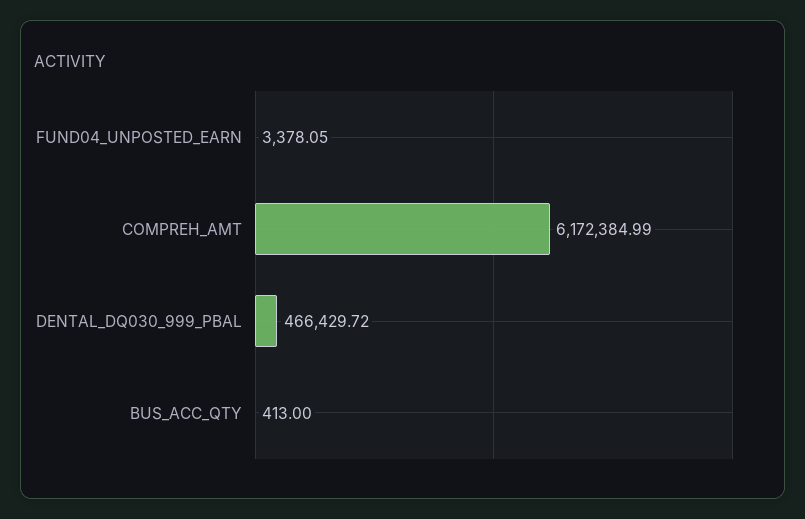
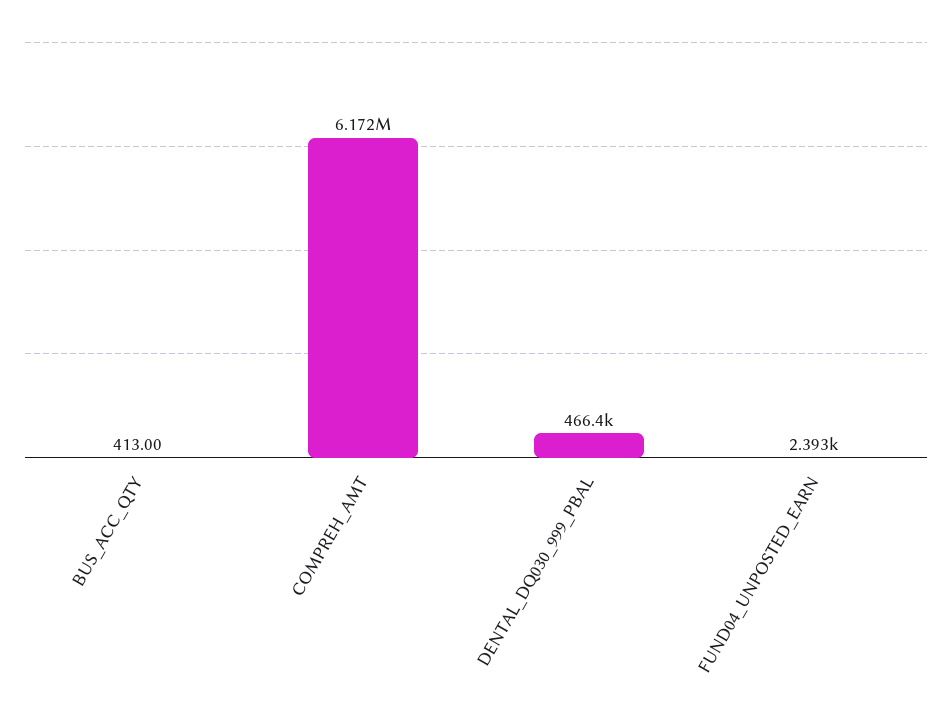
FUND04_UNPOSTED_EARN: 3378.05 -> 2393

